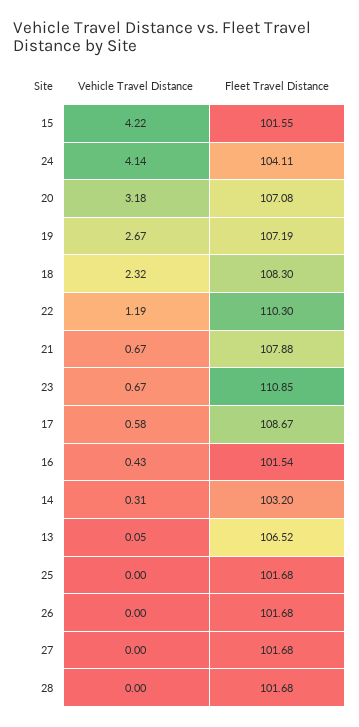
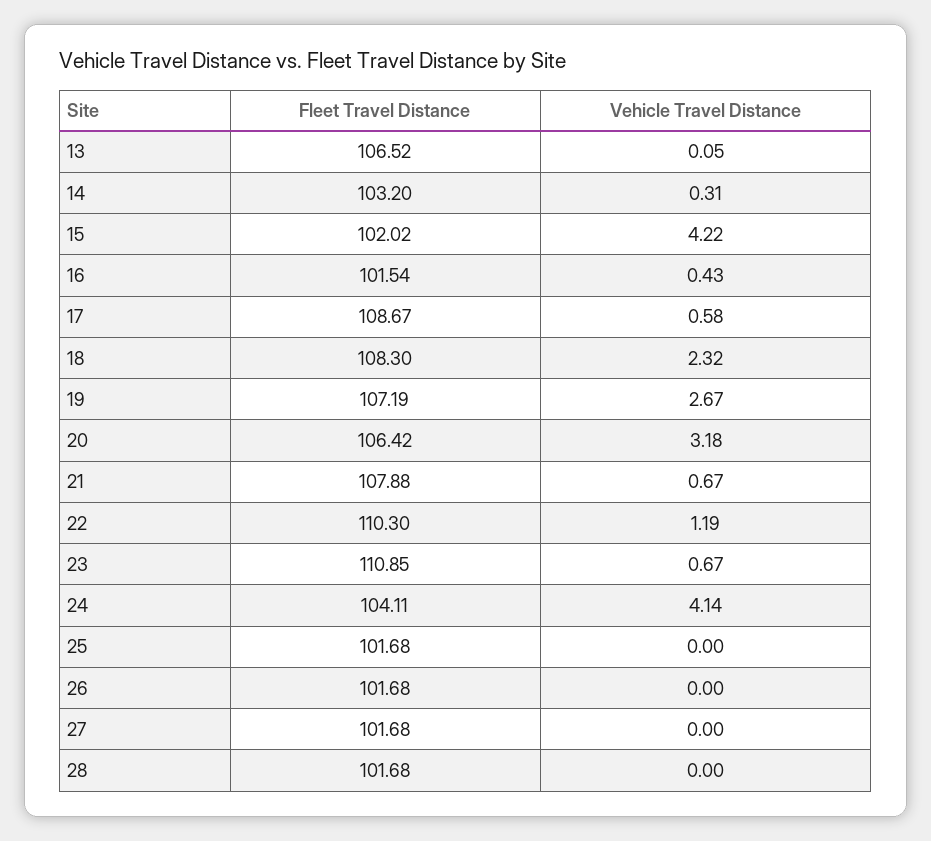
Fleet Travel Distance, 15: 101.55 -> 102.02
Fleet Travel Distance, 20: 107.08 -> 106.42

